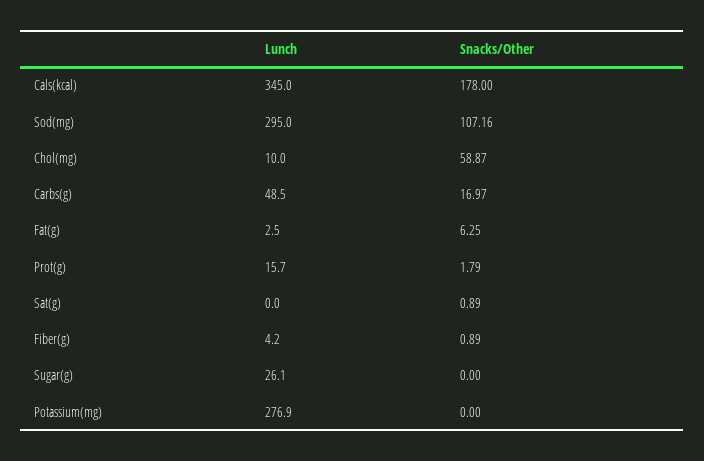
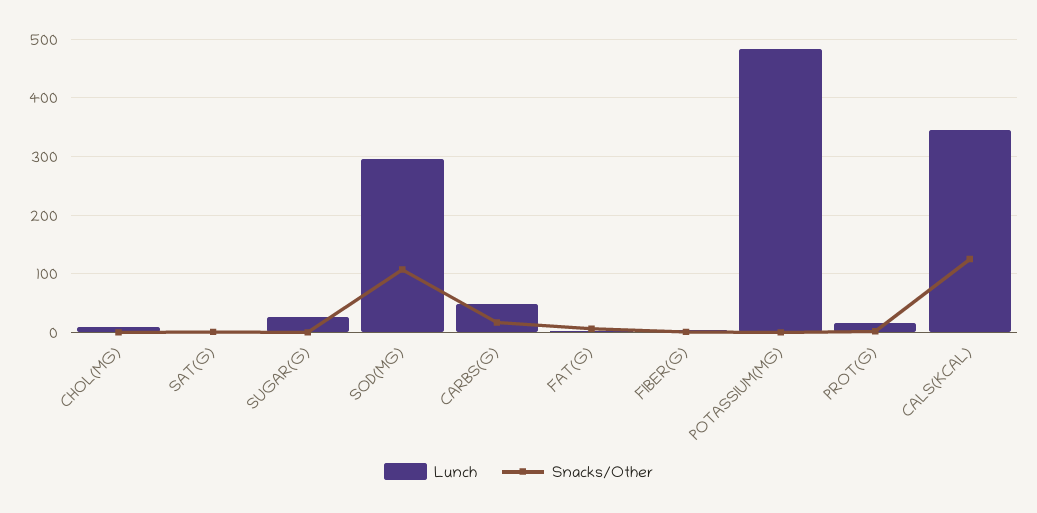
Snacks/Other, Cals(kcal): 178 -> 120
Snacks/Other, Chol(mg): 58.87 -> 0
Lunch, Potassium(mg): 276.9 -> 480

